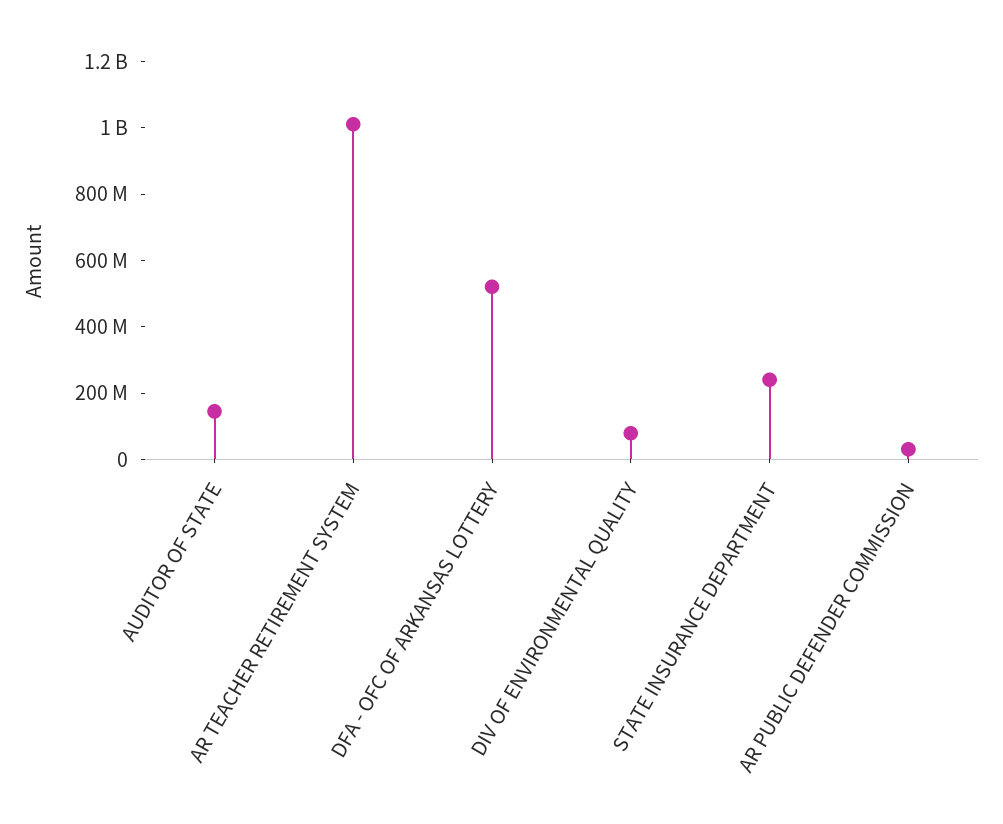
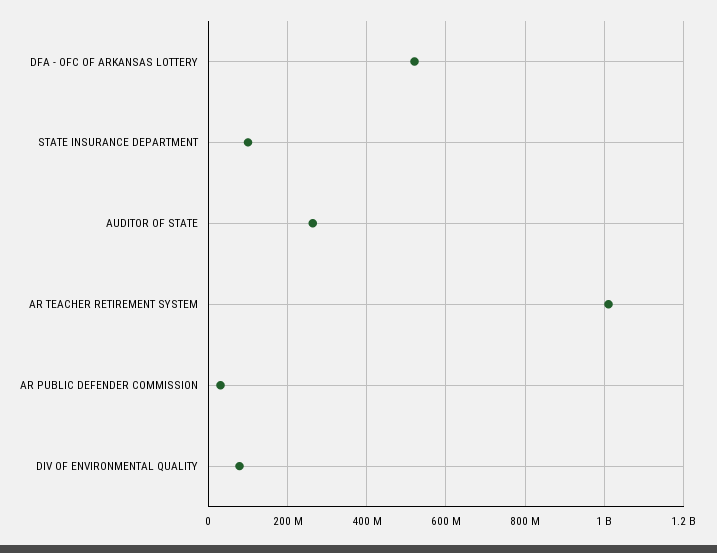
AUDITOR OF STATE: 150000000 -> 260000000
STATE INSURANCE DEPARTMENT: 250000000 -> 100000000

